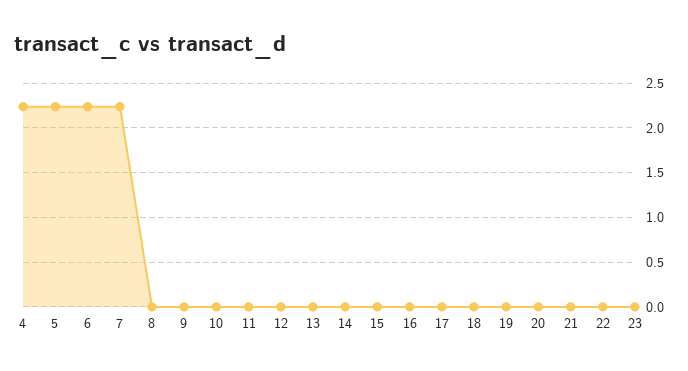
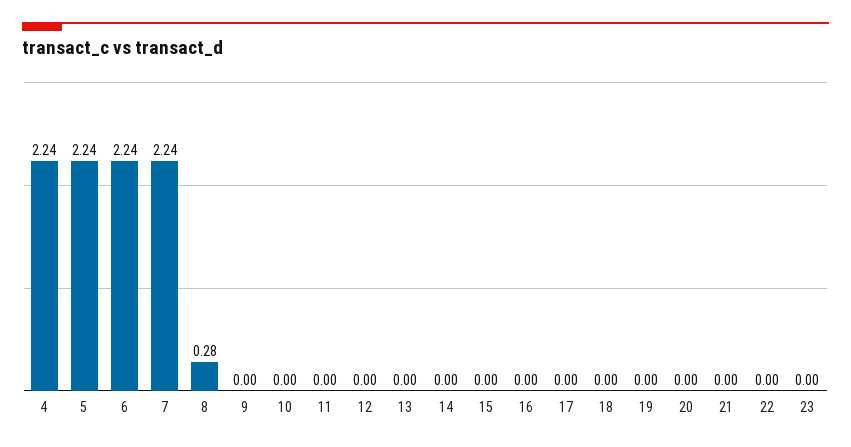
8: 0 -> 0.28

